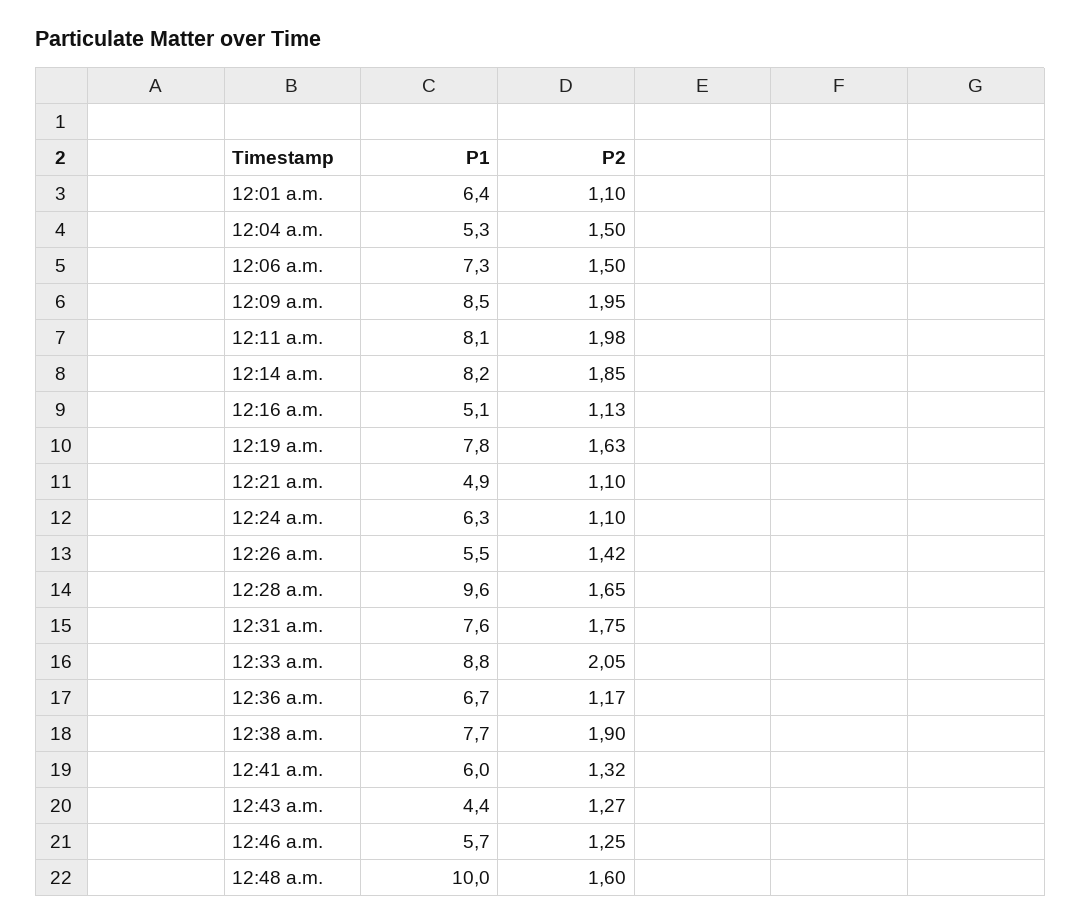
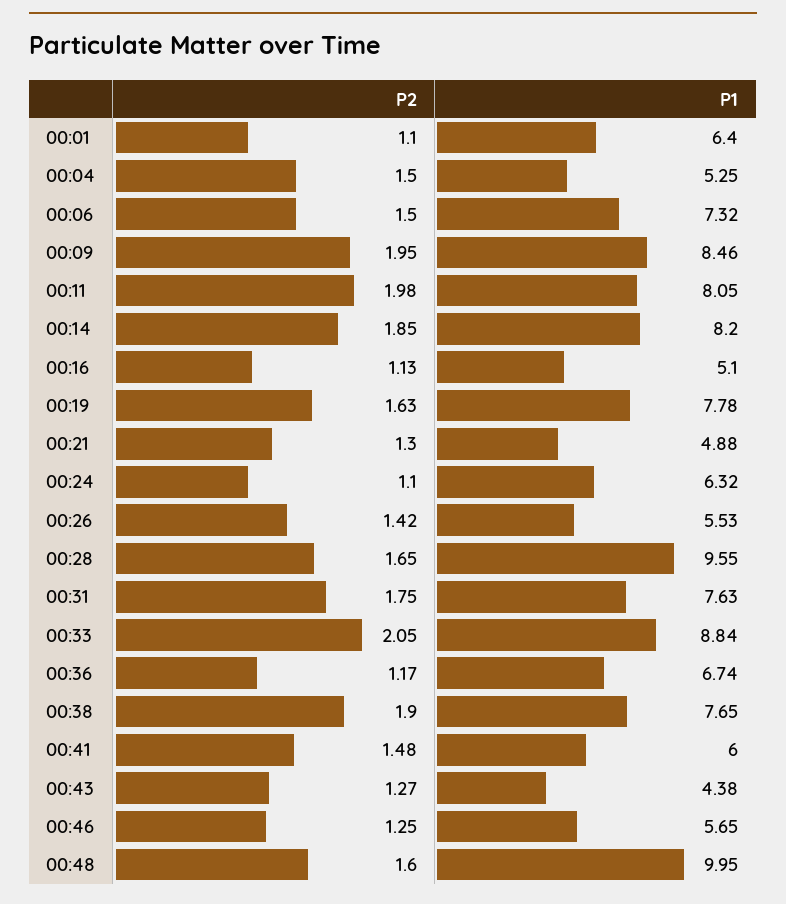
P2, 12:21 a.m.: 1.1 -> 1.3
P2, 12:41 a.m.: 1.32 -> 1.48

